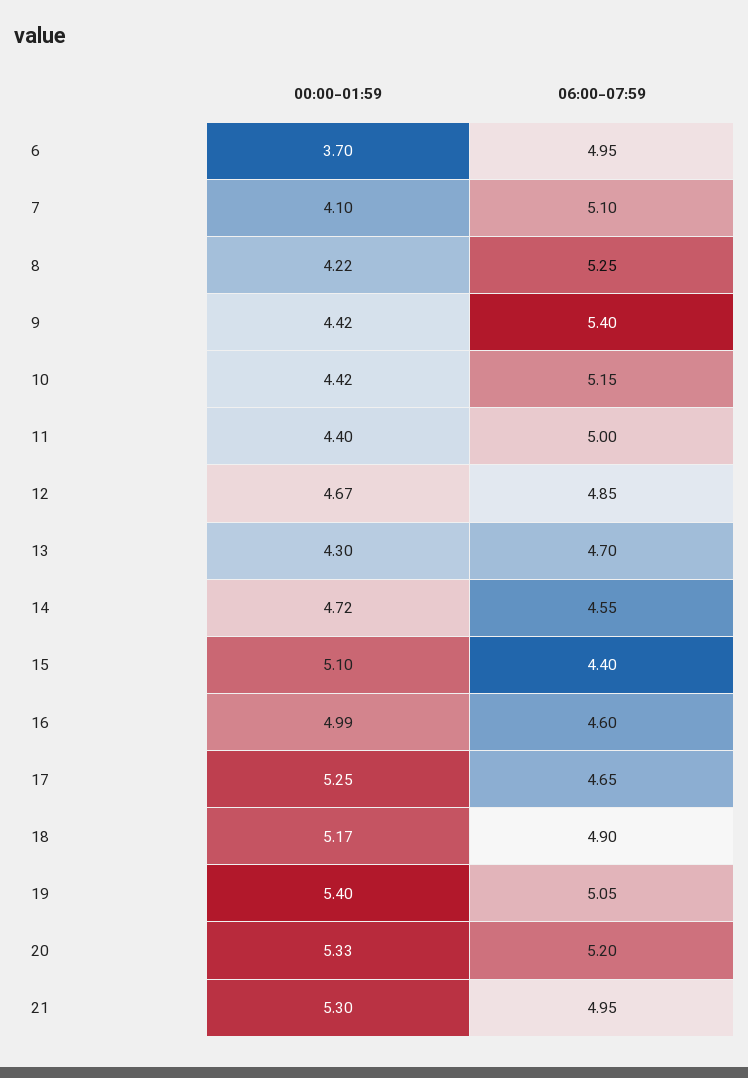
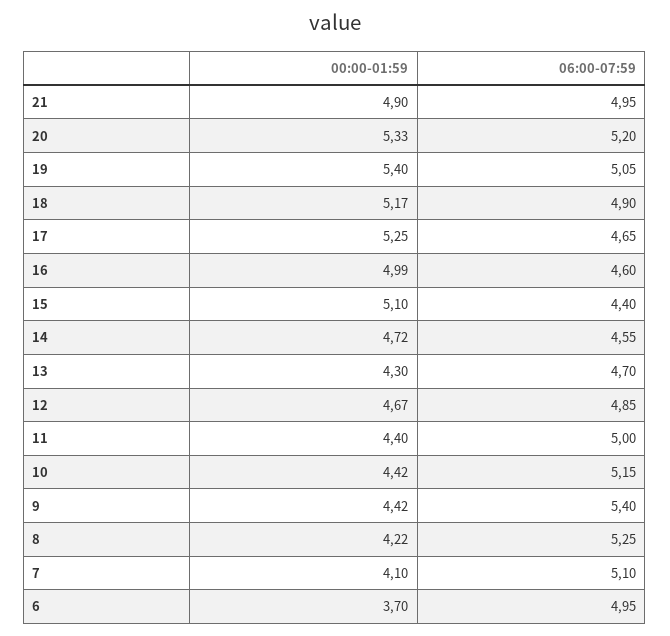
00:00-01:59, 21: 5.3 -> 4.9

